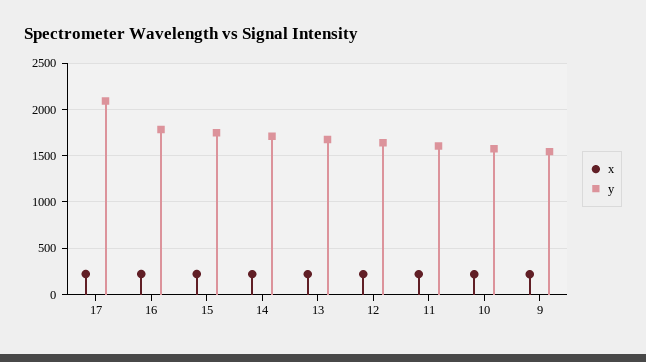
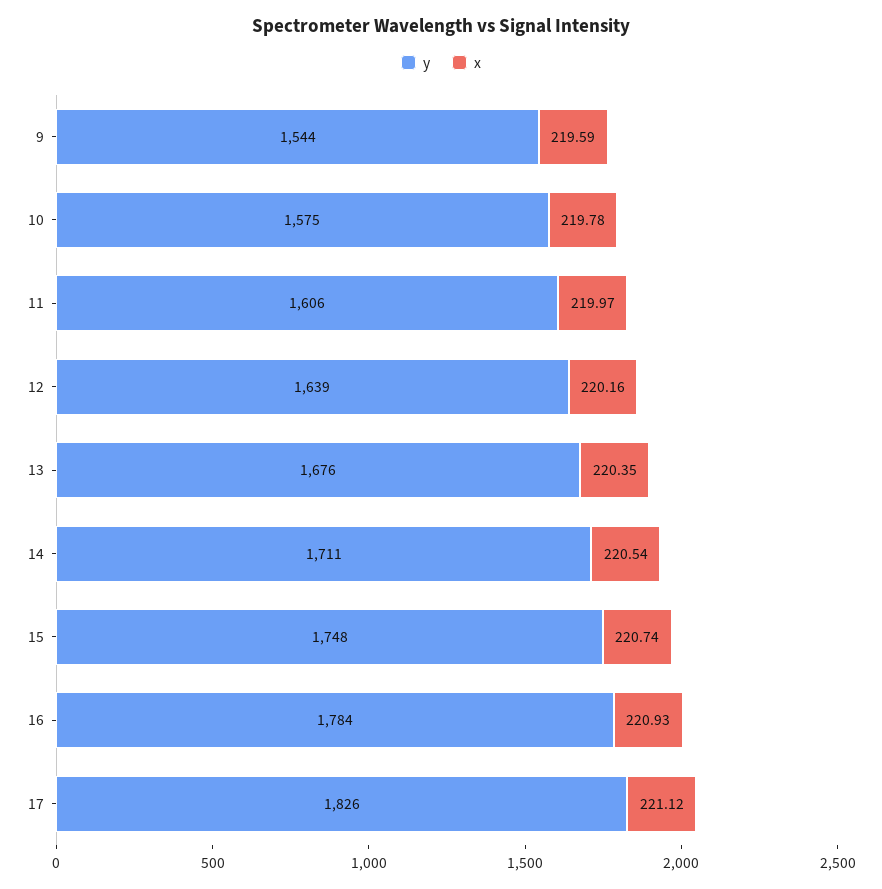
y, 17: 2100 -> 1826

